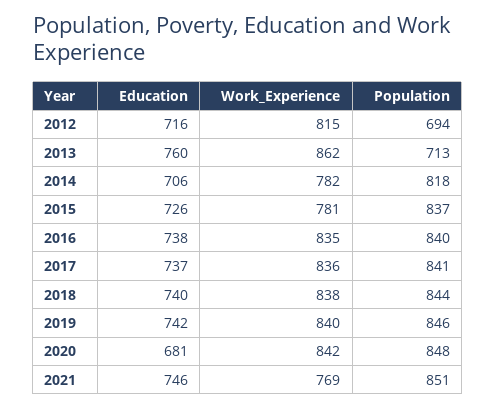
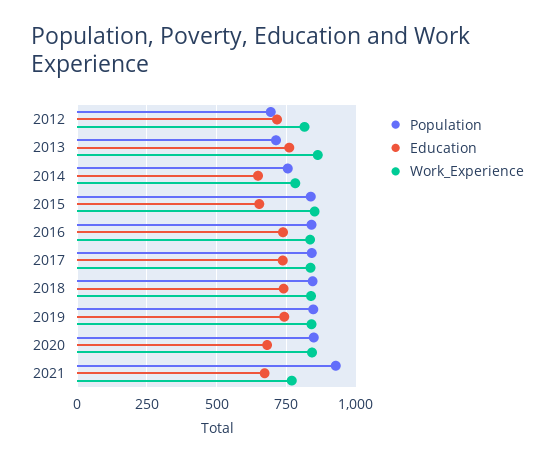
Education, 2014: 706 -> 650
Population, 2014: 818 -> 750
Education, 2015: 726 -> 650
Work_Experience, 2015: 781 -> 850
Education, 2021: 746 -> 675
Population, 2021: 851 -> 925

